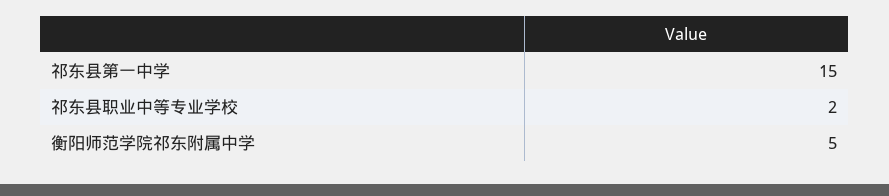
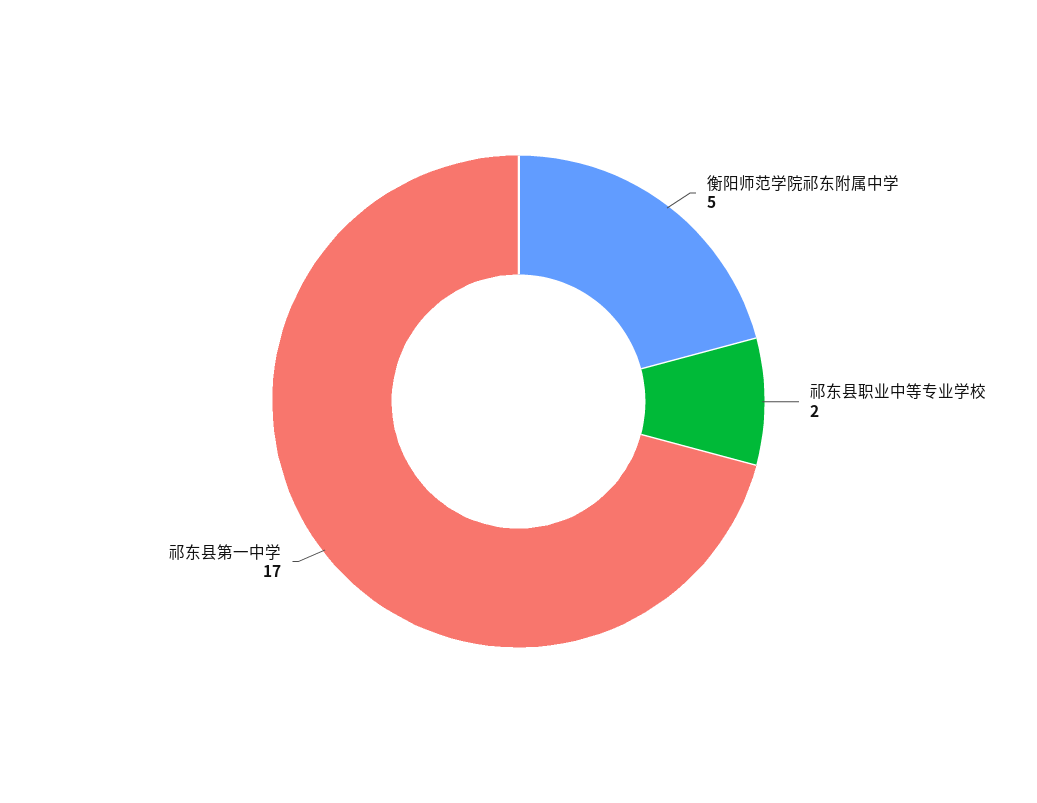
祁东县第一中学: 15 -> 17

